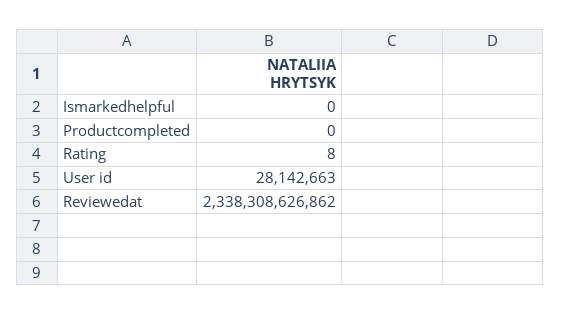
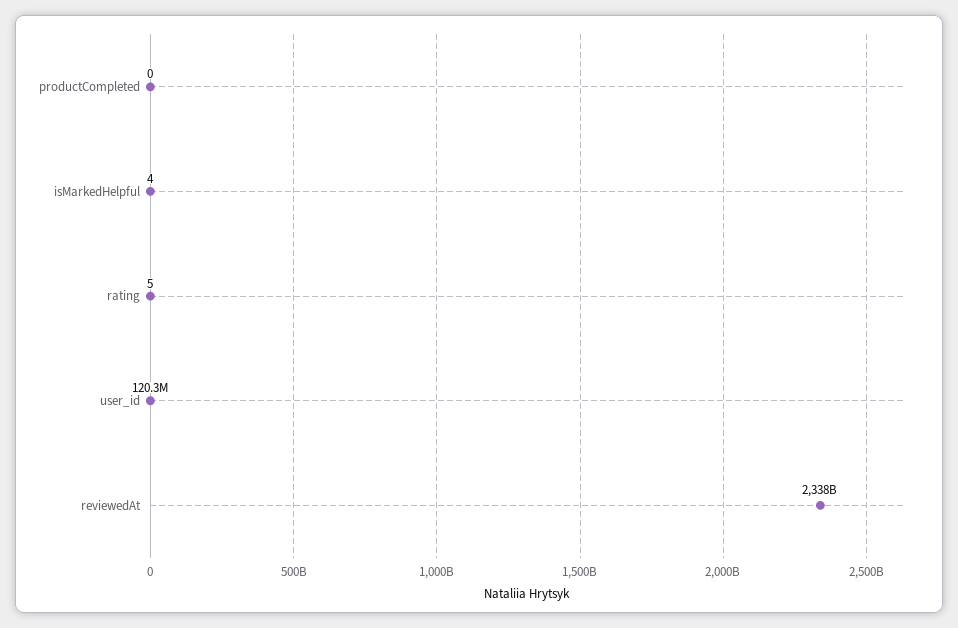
Ismarkedhelpful: 0 -> 4
Rating: 8 -> 5
User id: 28142663 -> 120300000

